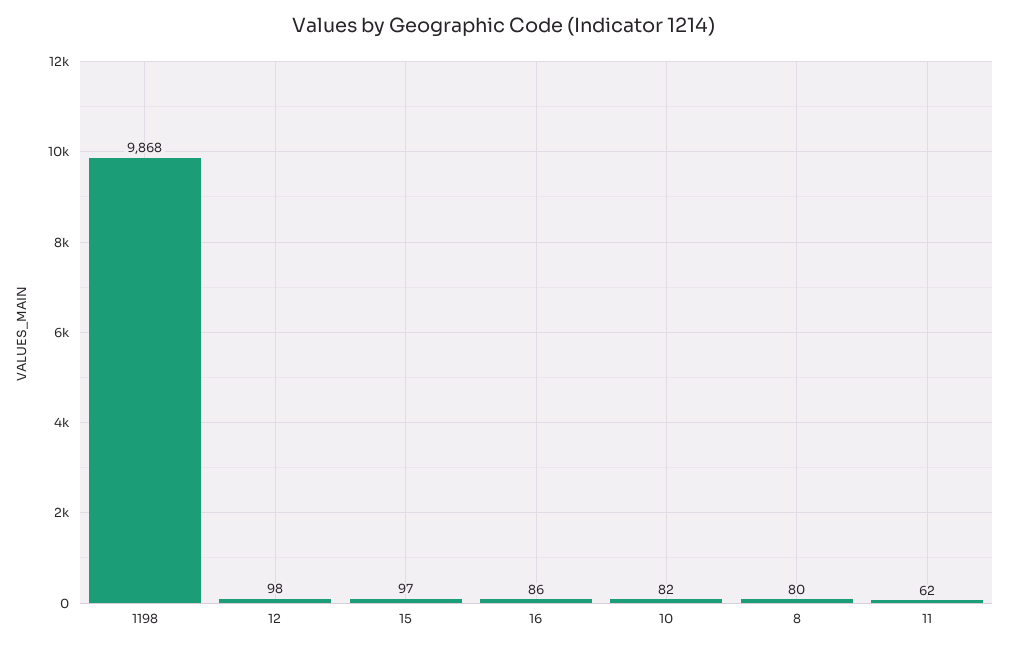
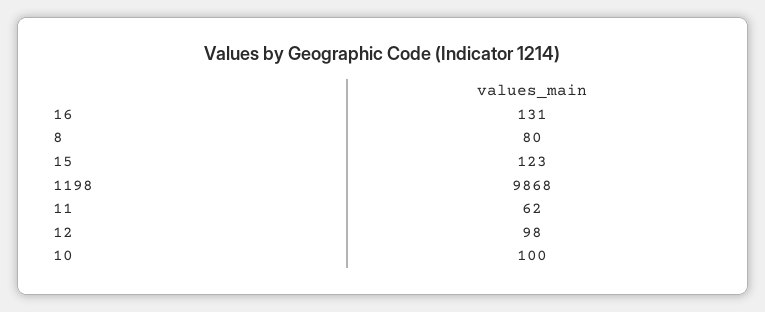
15: 97 -> 123
16: 86 -> 131
10: 82 -> 100

